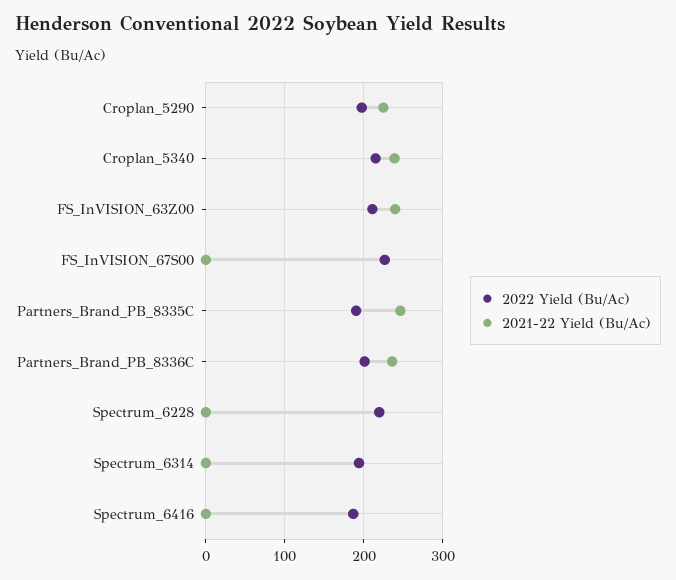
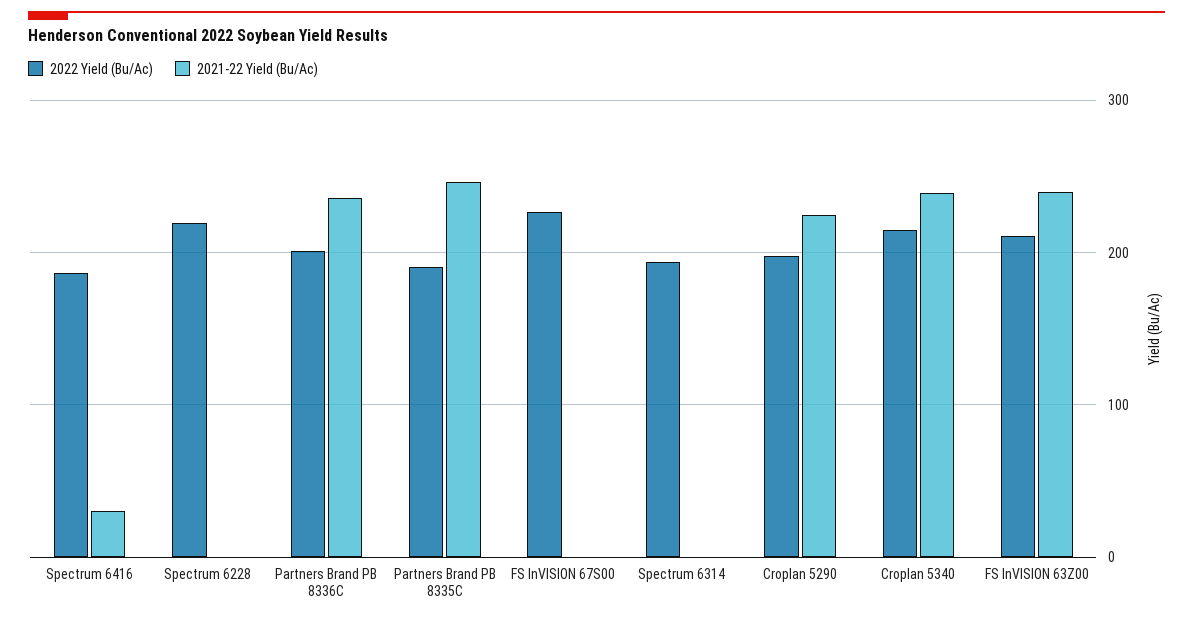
2021-22 Yield (Bu/Ac), Spectrum_6416: 0 -> 30

